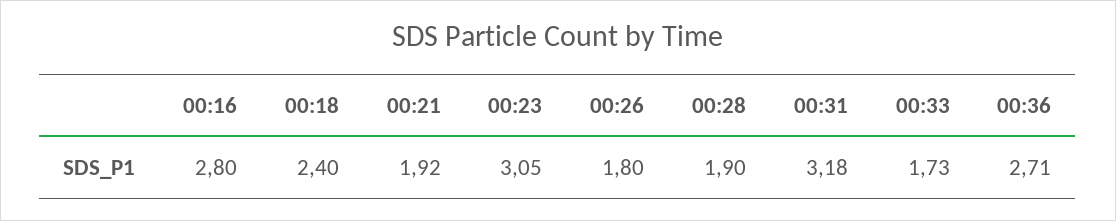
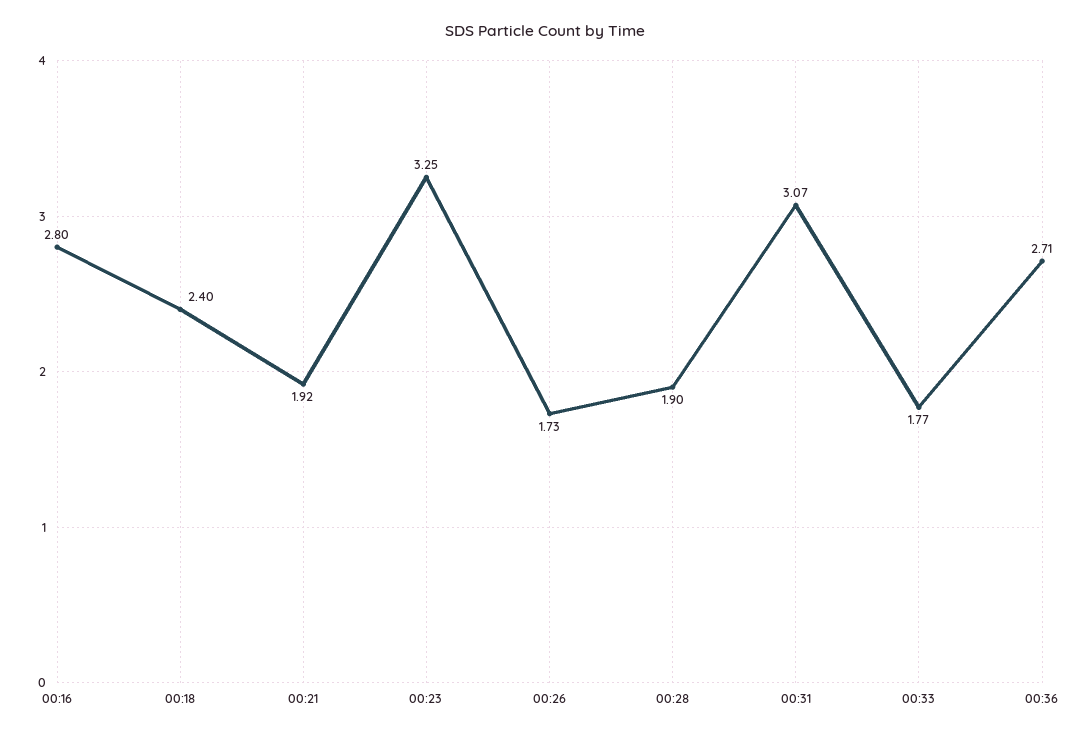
00:23: 3.05 -> 3.25
00:26: 1.8 -> 1.73
00:31: 3.18 -> 3.07
00:33: 1.73 -> 1.77

